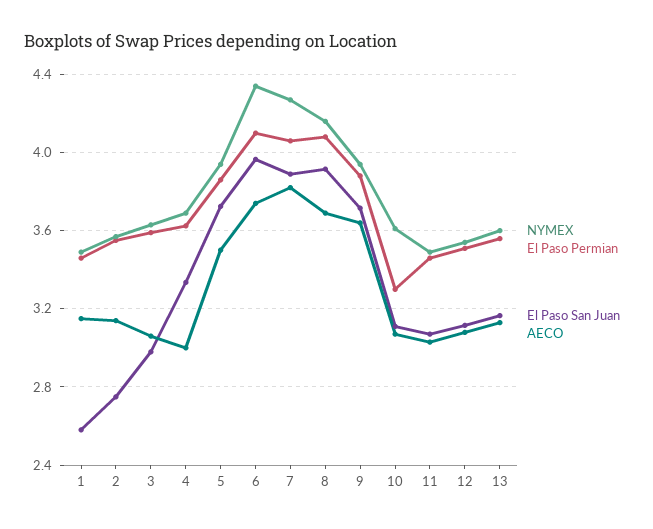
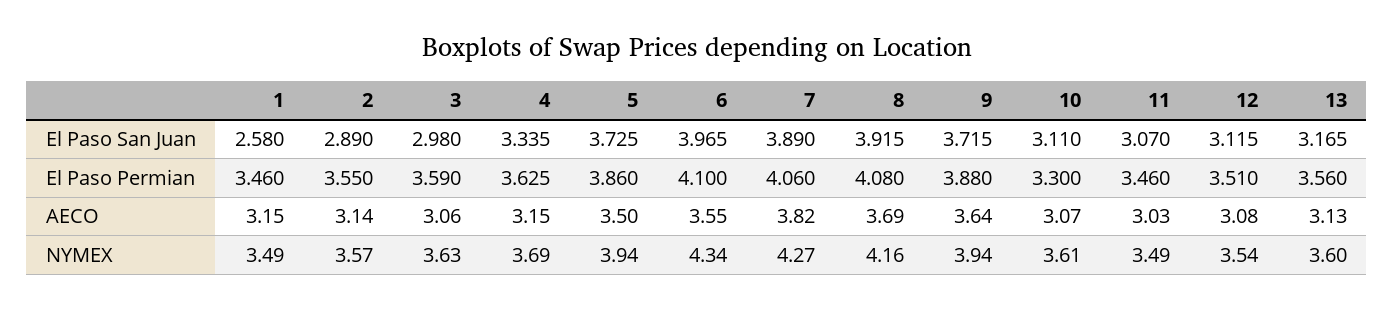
El Paso San Juan, 2: 2.75 -> 2.89
AECO, 4: 3 -> 3.15
AECO, 6: 3.75 -> 3.55

